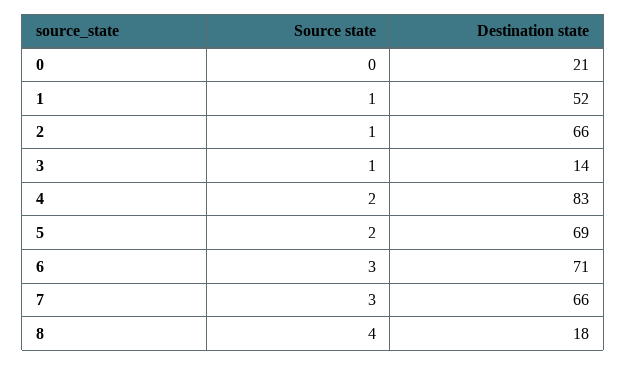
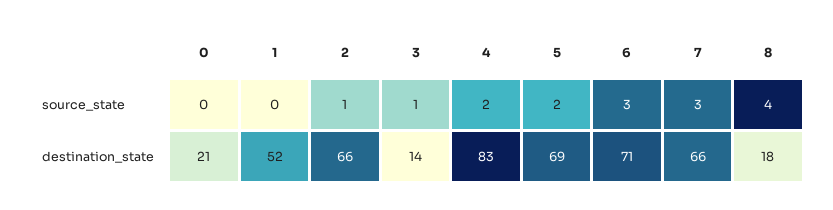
Source state, 1: 1 -> 0

